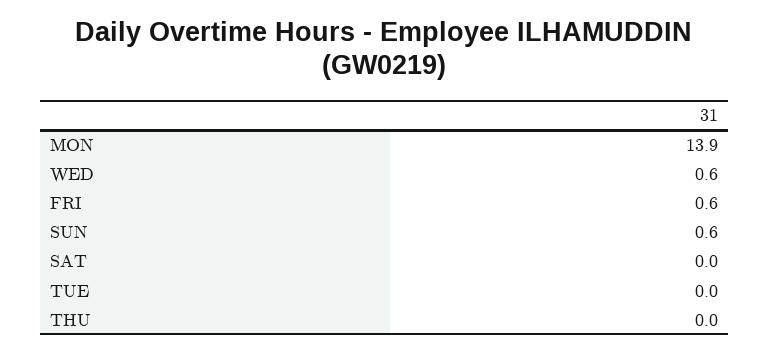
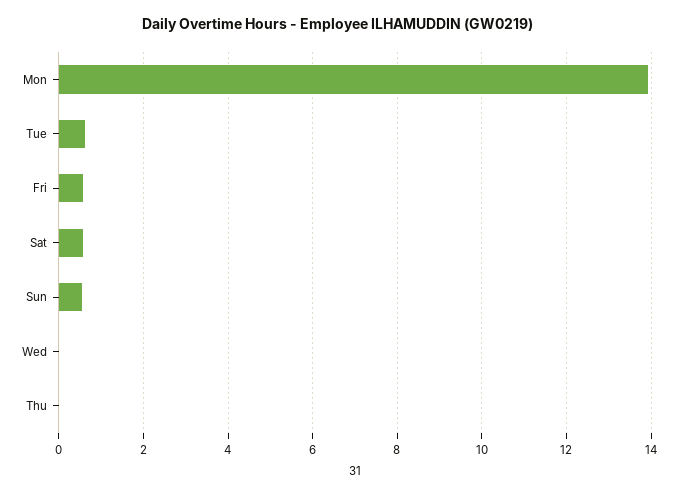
WED: 0.6 -> 0
SAT: 0 -> 0.6
TUE: 0 -> 0.6

